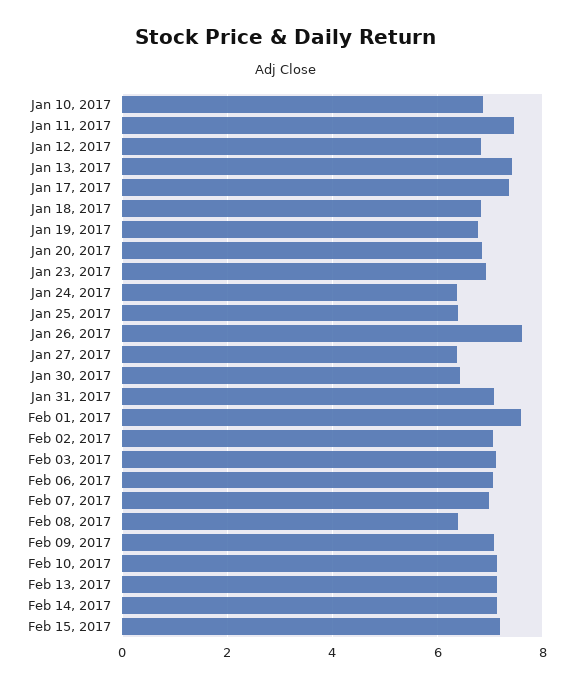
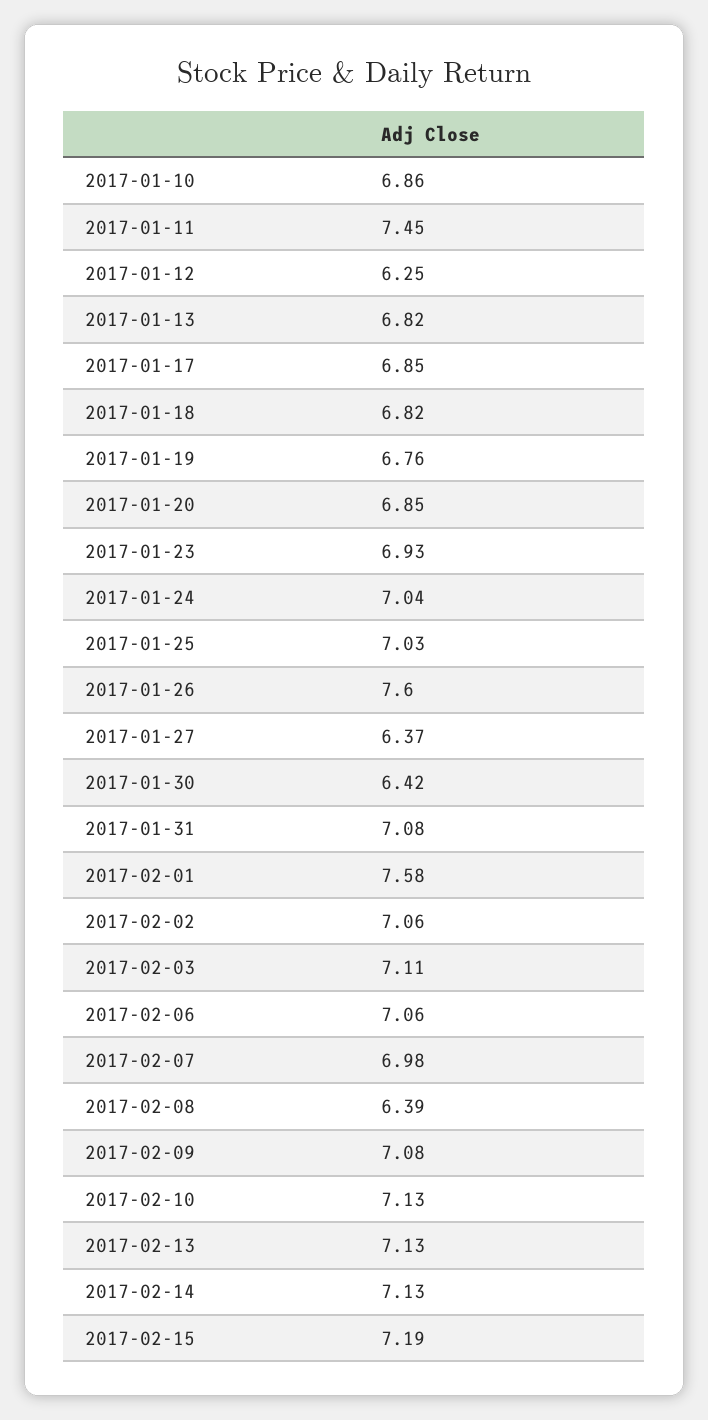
Jan 12, 2017: 6.8 -> 6.25
Jan 13, 2017: 7.4 -> 6.82
Jan 17, 2017: 7.4 -> 6.85
Jan 24, 2017: 6.4 -> 7.04
Jan 25, 2017: 6.4 -> 7.03

